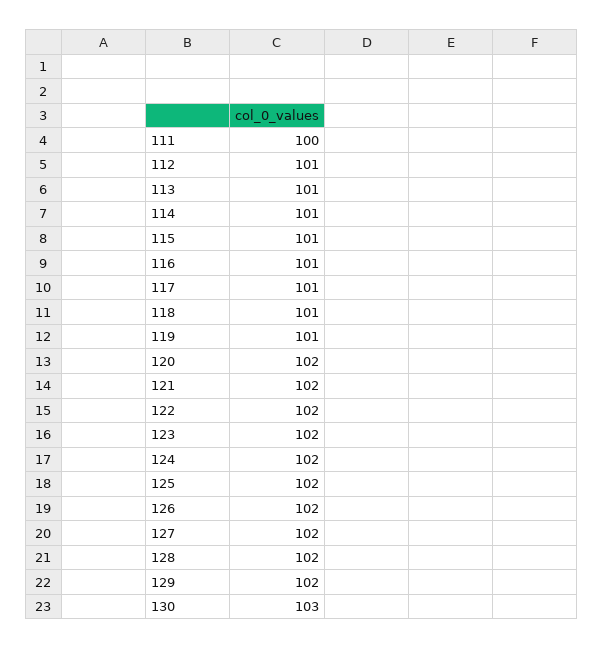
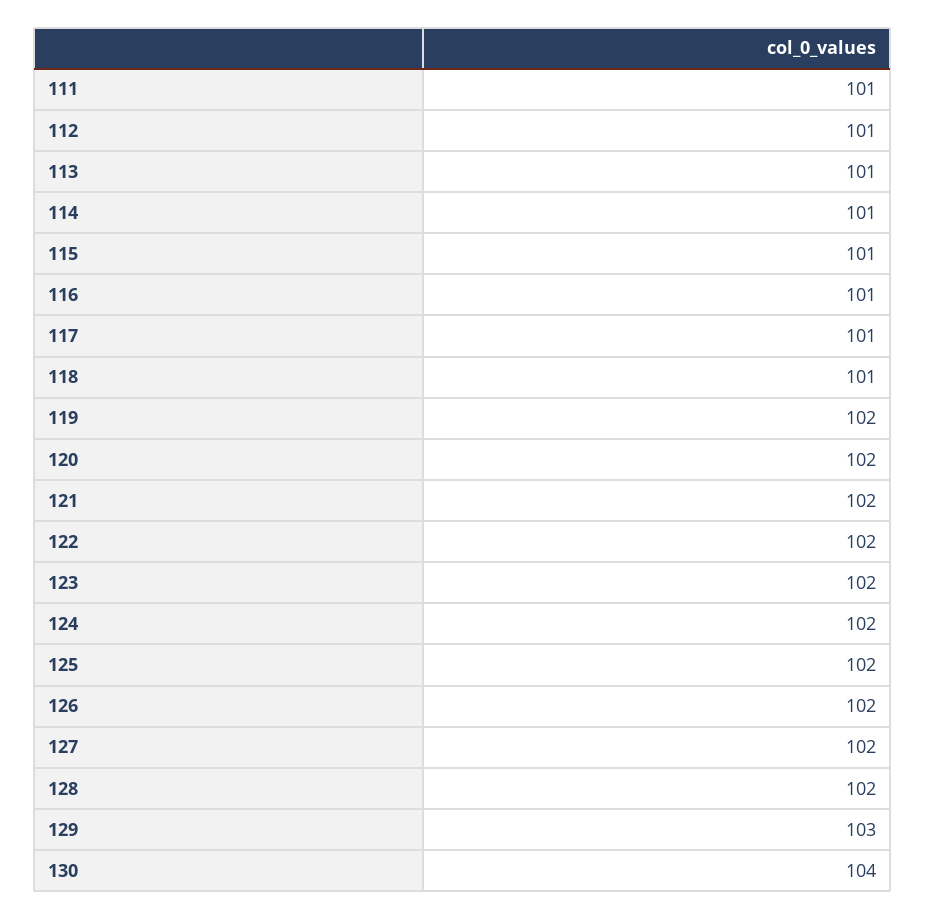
111: 100 -> 101
119: 101 -> 102
129: 102 -> 103
130: 103 -> 104

